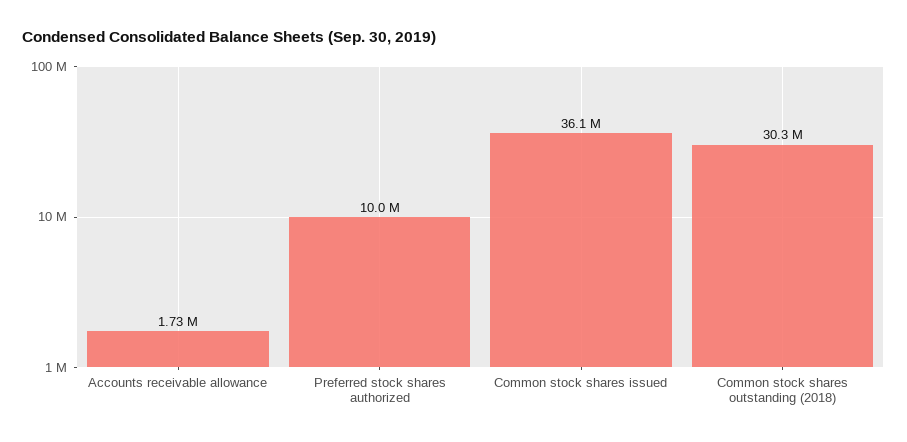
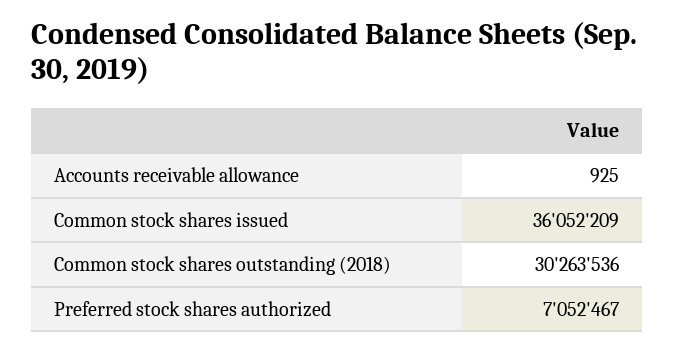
Accounts receivable allowance: 1730000 -> 925
Preferred stock shares authorized: 10000000 -> 7052467

